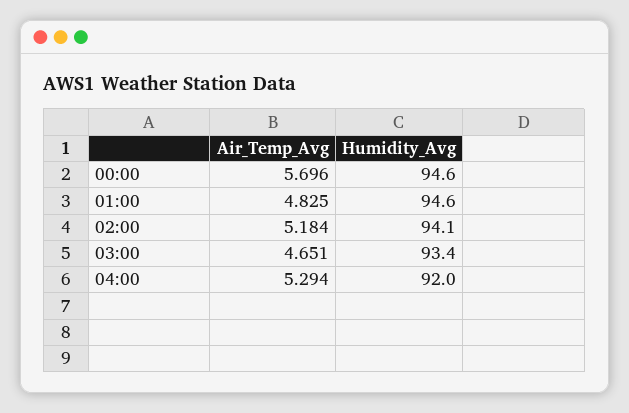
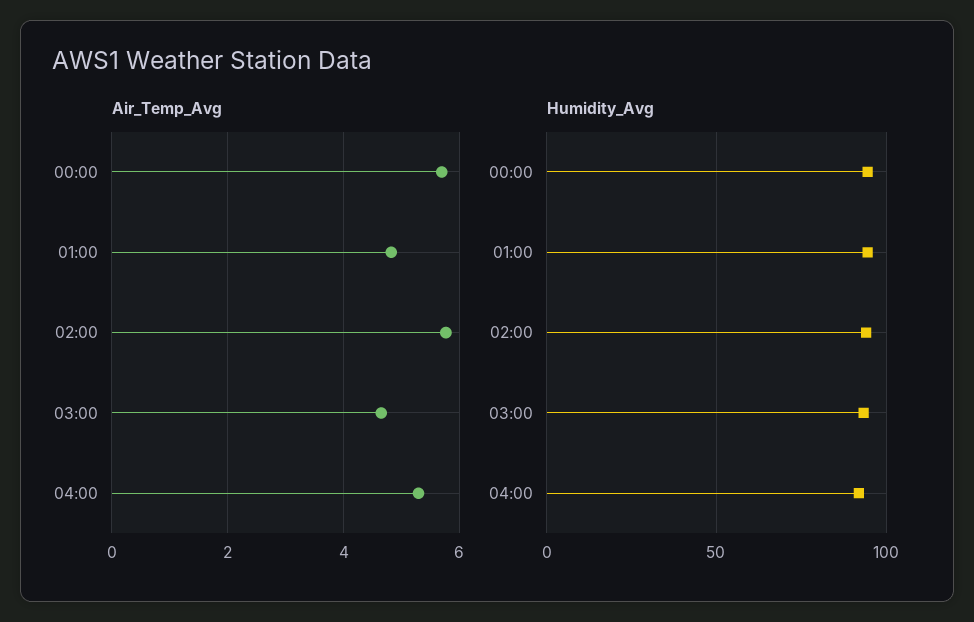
Air_Temp_Avg, 02:00: 5.184 -> 5.8

